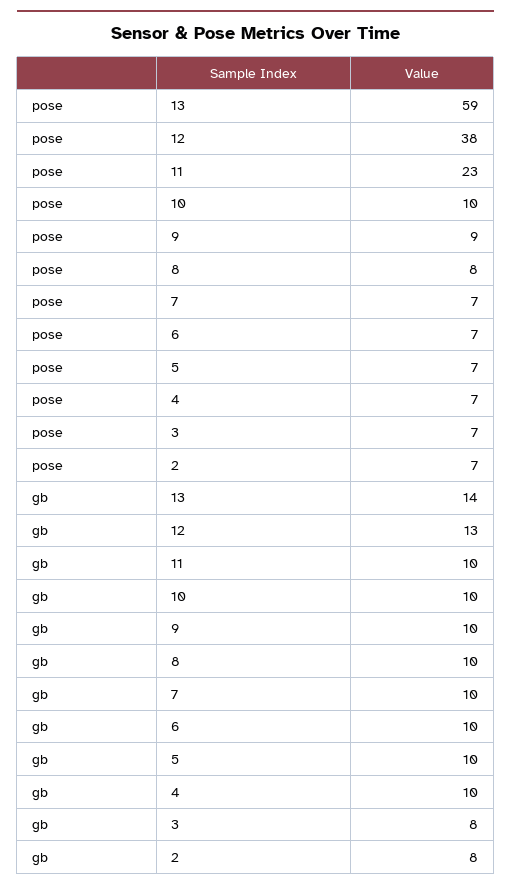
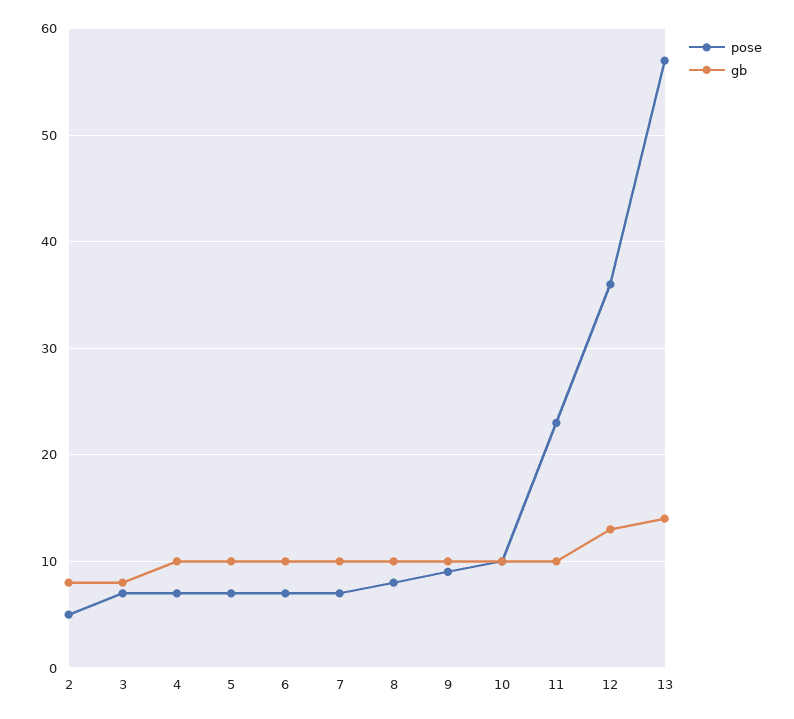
pose, 13: 59 -> 57
pose, 12: 38 -> 36
pose, 2: 7 -> 5

